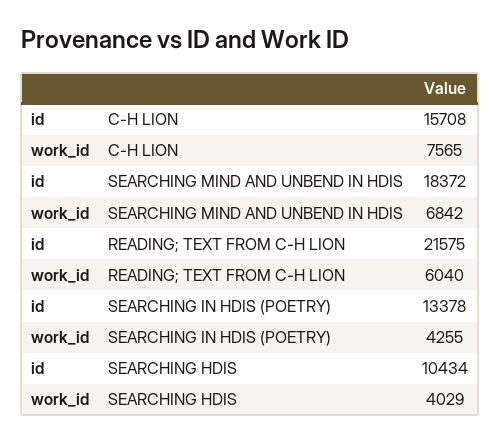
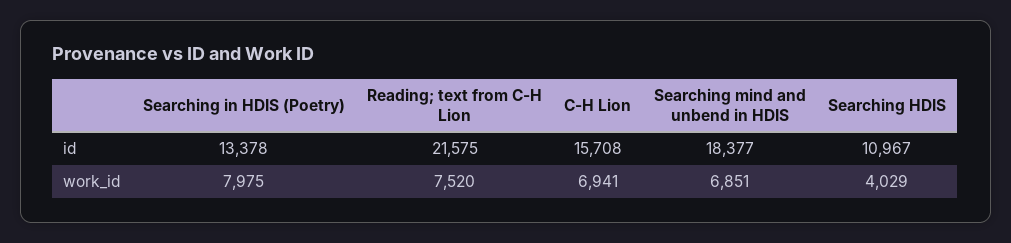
work_id, C-H LION: 7565 -> 6941
id, SEARCHING MIND AND UNBEND IN HDIS: 18372 -> 18377
work_id, SEARCHING MIND AND UNBEND IN HDIS: 6842 -> 6851
work_id, READING; TEXT FROM C-H LION: 6040 -> 7520
work_id, SEARCHING IN HDIS (POETRY): 4255 -> 7975
id, SEARCHING HDIS: 10434 -> 10967

